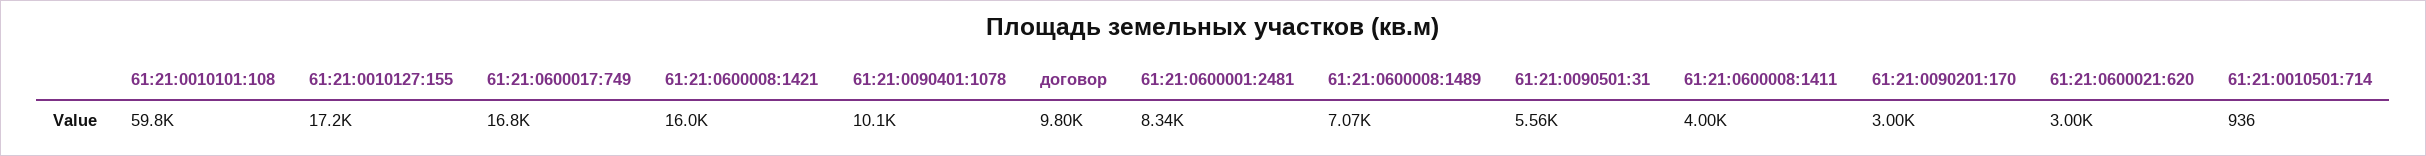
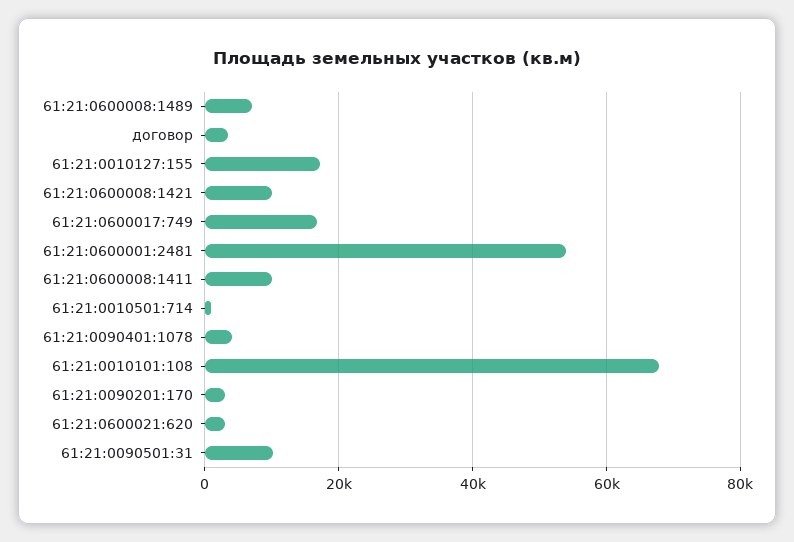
61:21:0010101:108: 59800 -> 68000
61:21:0600008:1421: 16000 -> 10000
61:21:0090401:1078: 10100 -> 4000
договор: 9800 -> 4000
61:21:0600001:2481: 8340 -> 54000
61:21:0090501:31: 5560 -> 10000
61:21:0600008:1411: 4000 -> 10000

